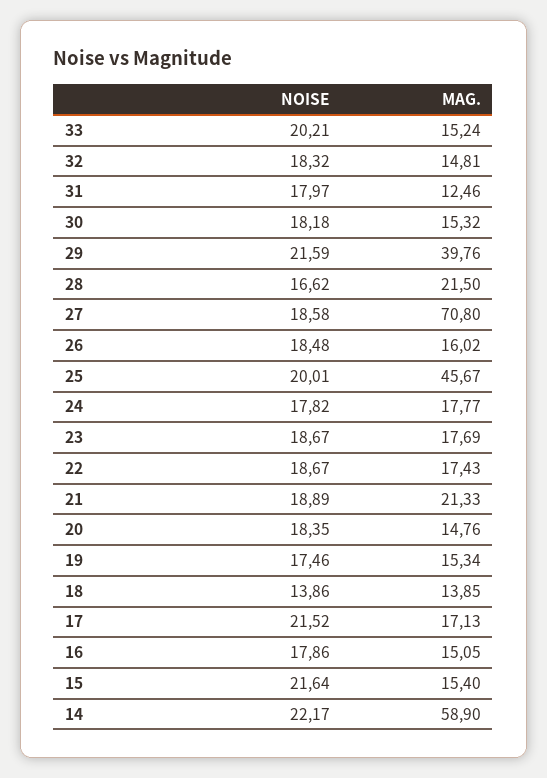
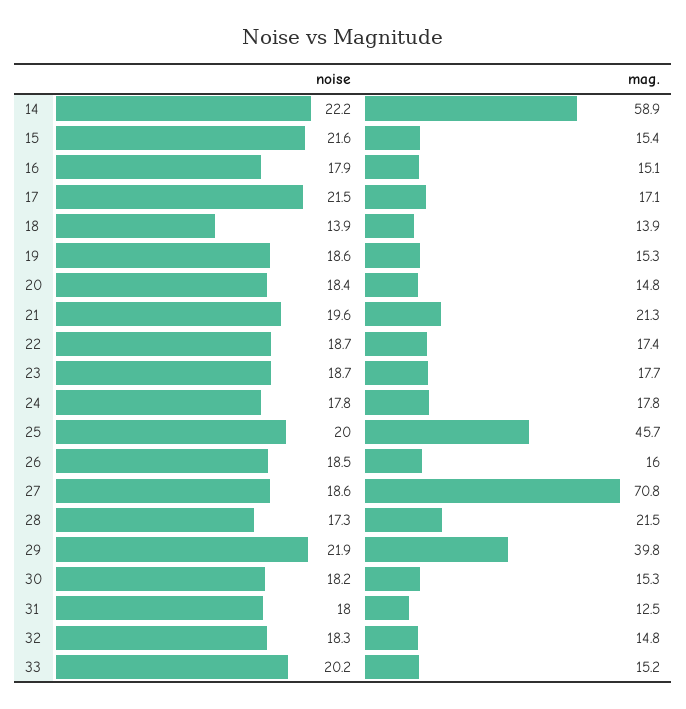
NOISE, 29: 21.59 -> 21.9
NOISE, 28: 16.62 -> 17.3
NOISE, 21: 18.89 -> 19.6
NOISE, 19: 17.46 -> 18.6

